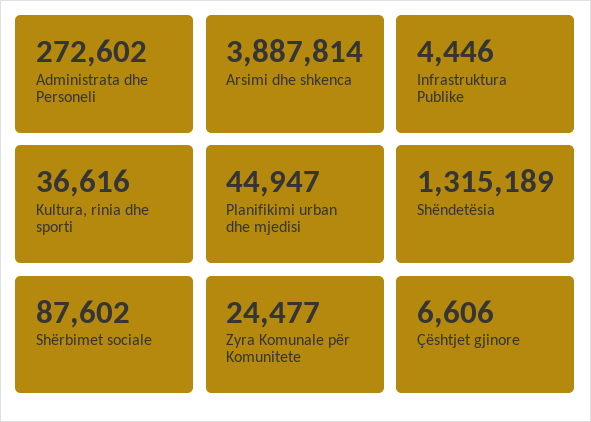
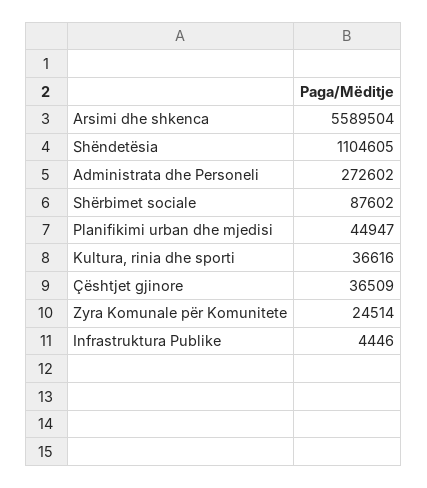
Arsimi dhe shkenca: 3887814 -> 5589504
Shëndetësia: 1315189 -> 1104605
Zyra Komunale për Komunitete: 24477 -> 24514
Çështjet gjinore: 6606 -> 36509

